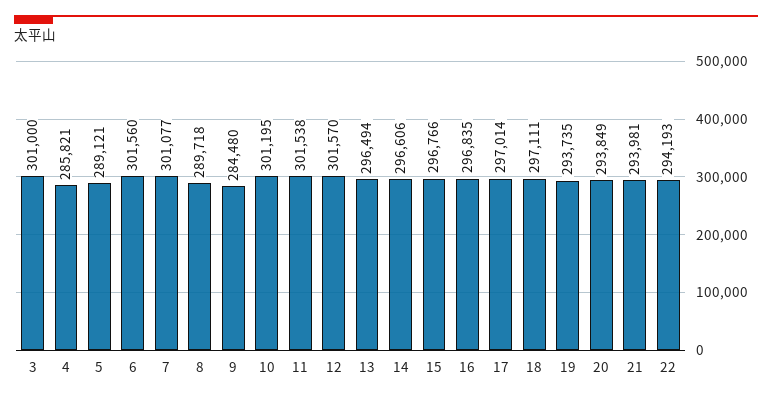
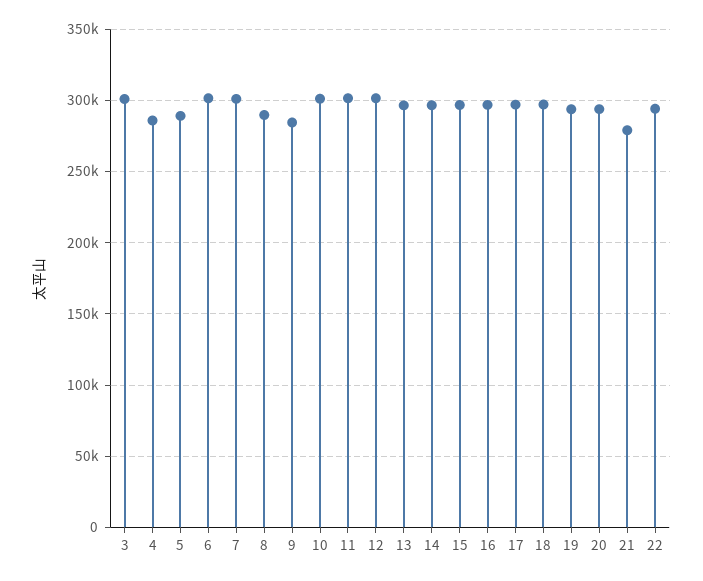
21: 293981 -> 280000

